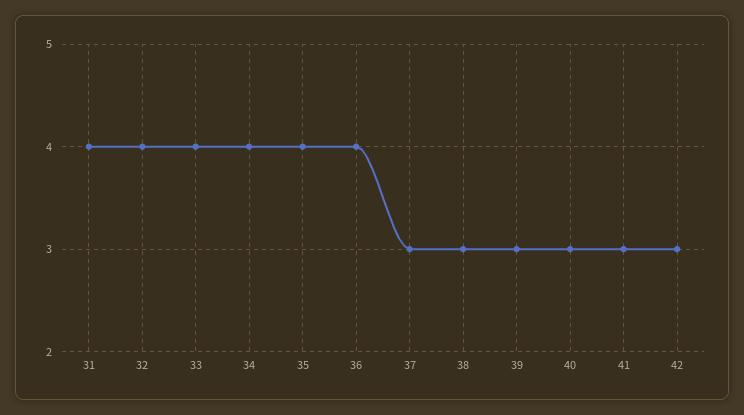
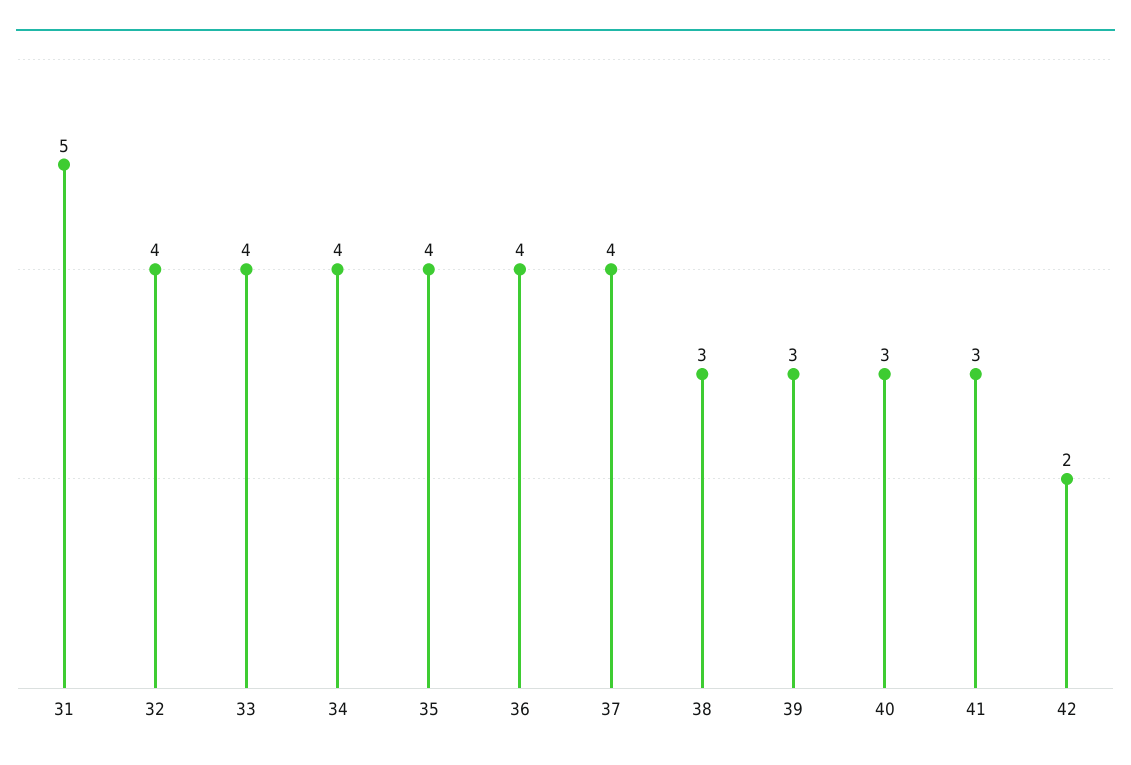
31: 4 -> 5
37: 3 -> 4
42: 3 -> 2

